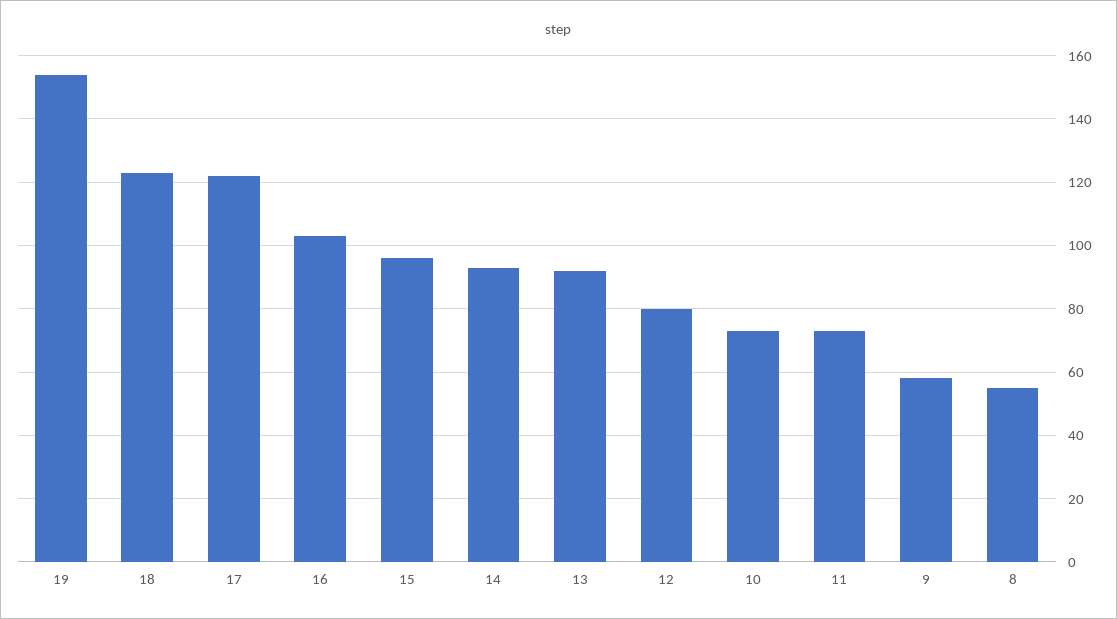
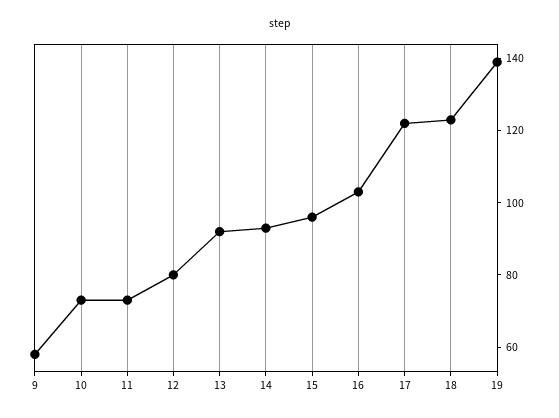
19: 155 -> 140
8: 55 -> none

